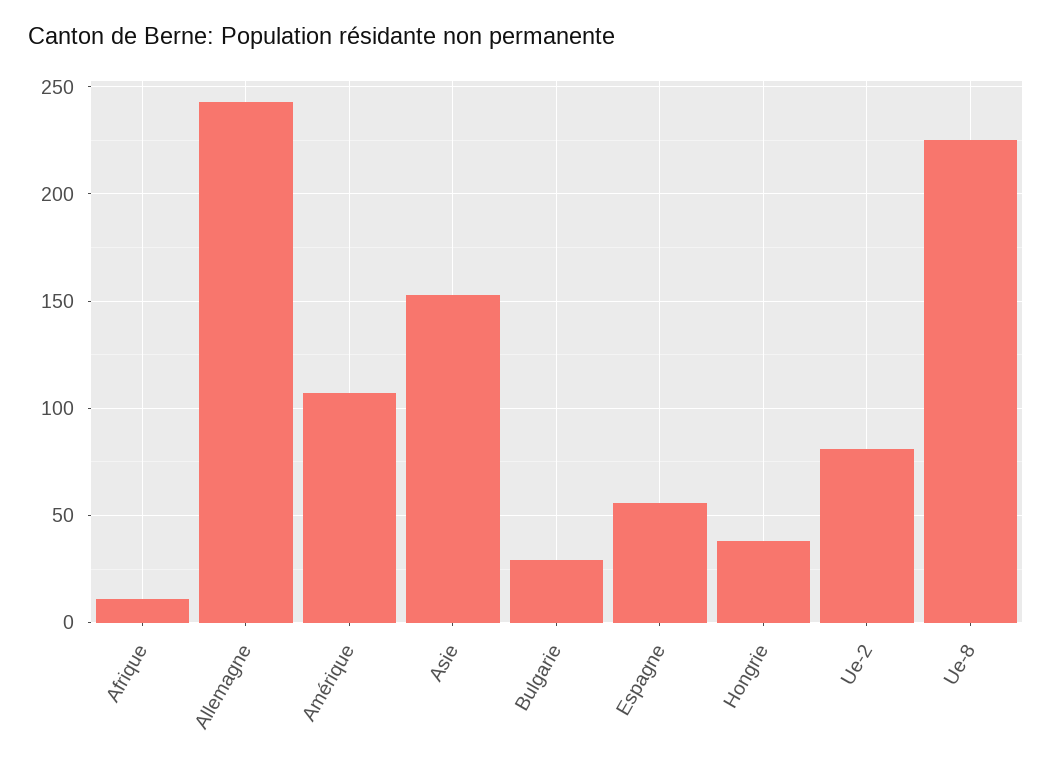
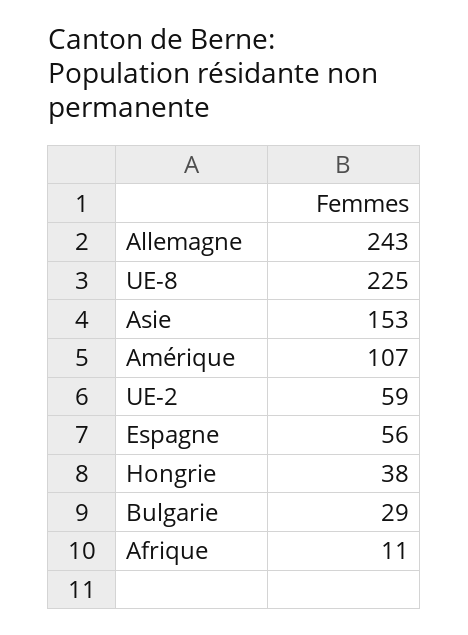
Ue-2: 80 -> 59

